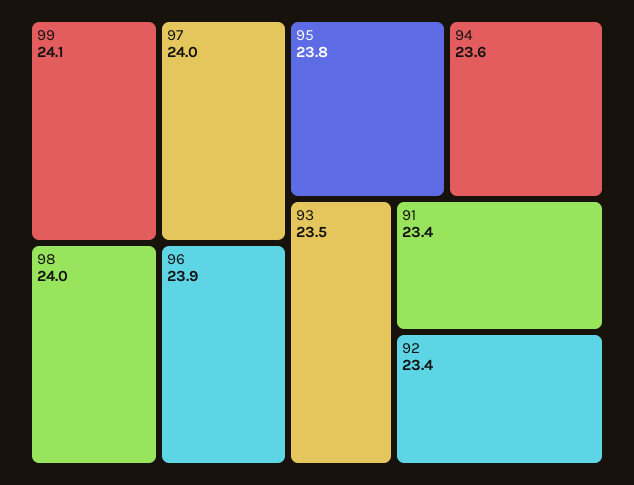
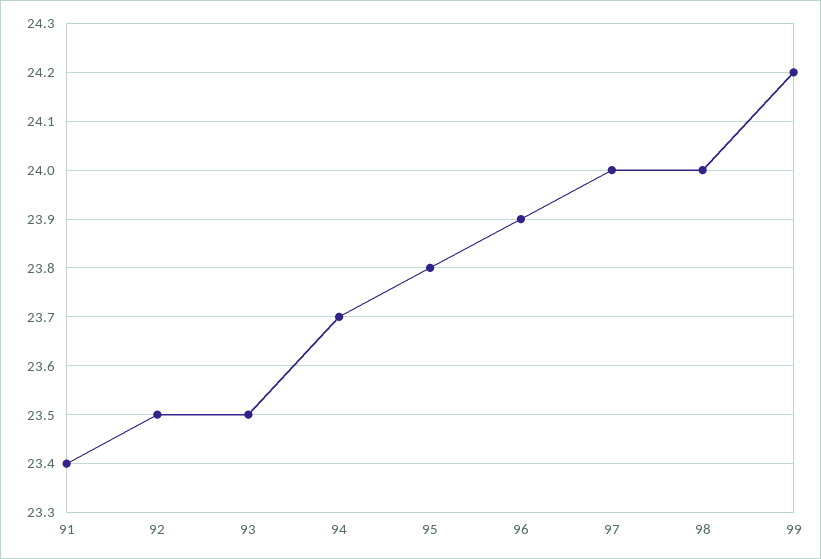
99: 24.1 -> 24.2
94: 23.6 -> 23.7
92: 23.4 -> 23.5

